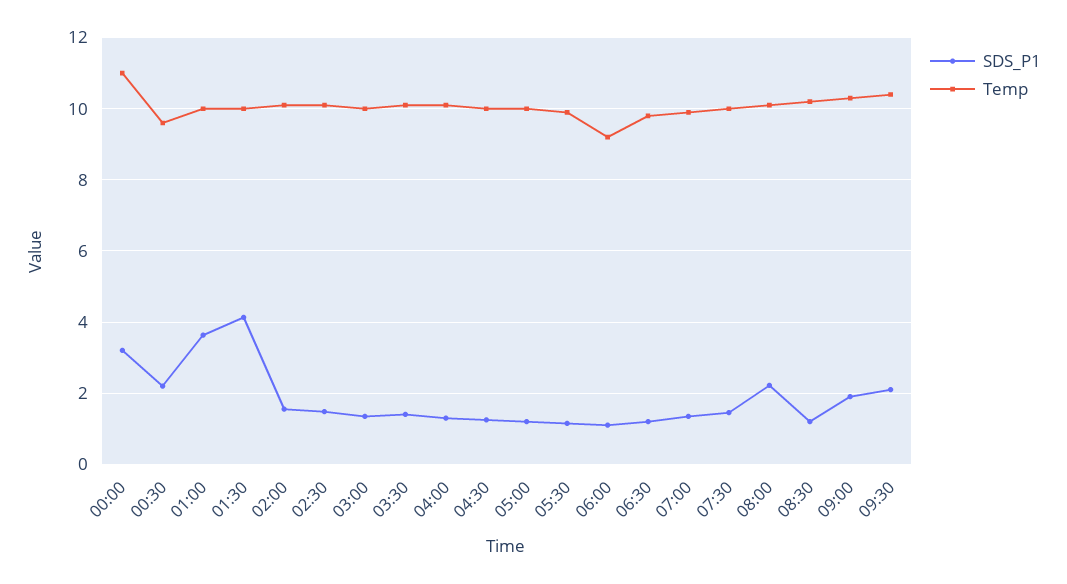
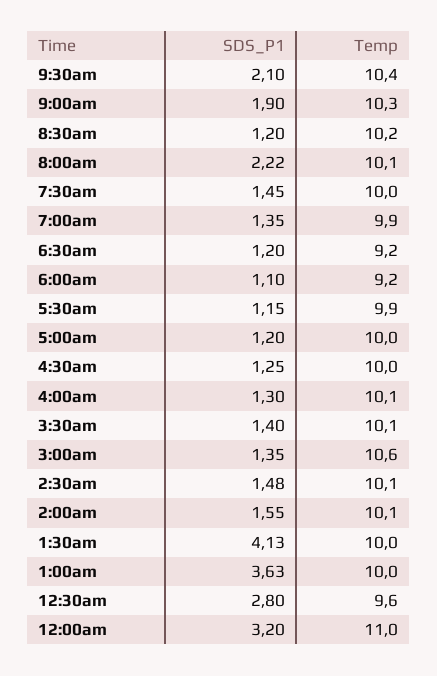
SDS_P1, 00:30: 2.2 -> 2.8
Temp, 03:00: 10 -> 10.6
Temp, 06:30: 9.8 -> 9.2

